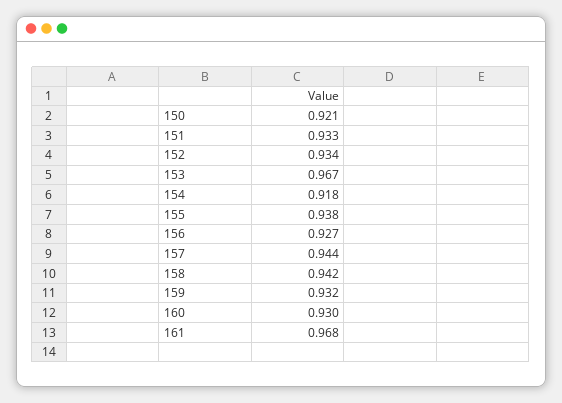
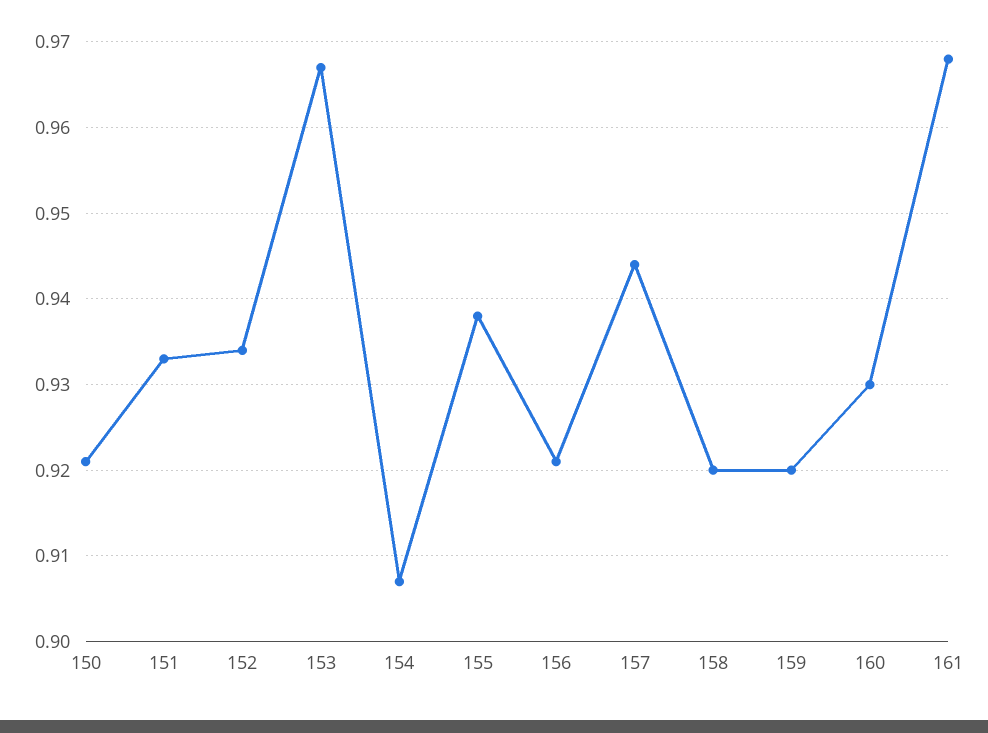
154: 0.918 -> 0.907
156: 0.927 -> 0.921
158: 0.942 -> 0.92
159: 0.932 -> 0.92

